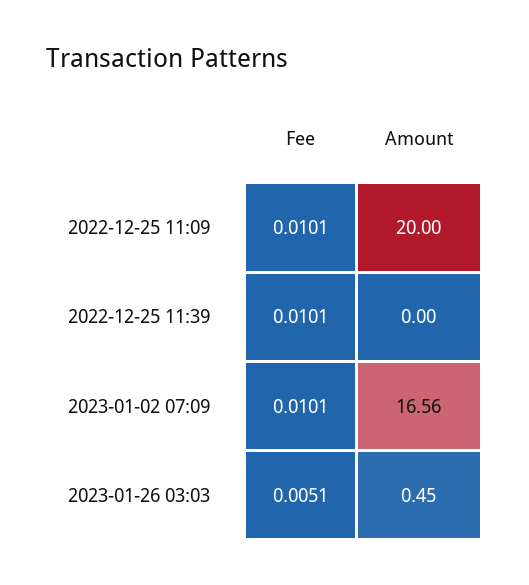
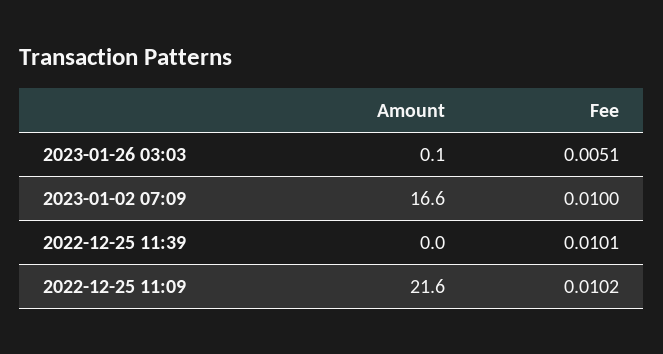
Fee, 2022-12-25 11:09: 0.0101 -> 0.0102
Amount, 2022-12-25 11:09: 20 -> 21.6
Fee, 2023-01-02 07:09: 0.0101 -> 0.01
Amount, 2023-01-26 03:03: 0.45 -> 0.1

